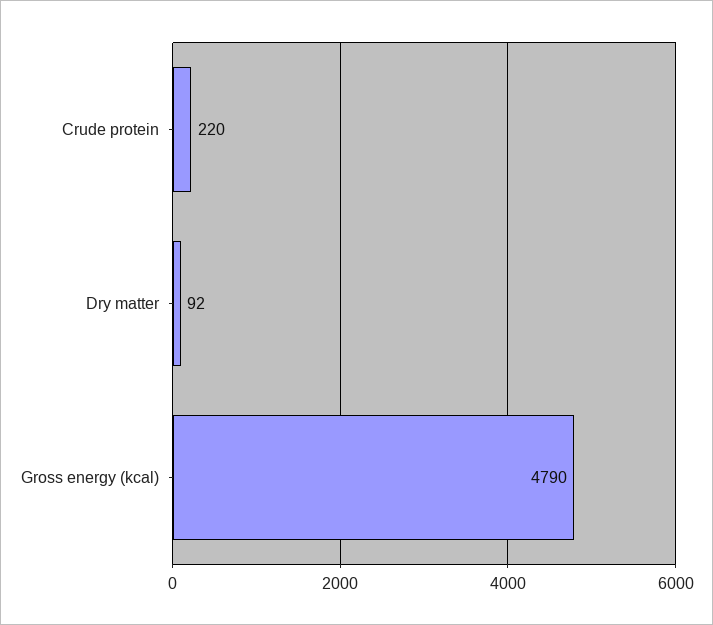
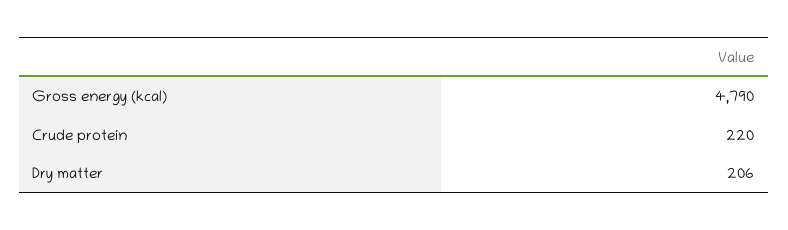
Dry matter: 92 -> 206

